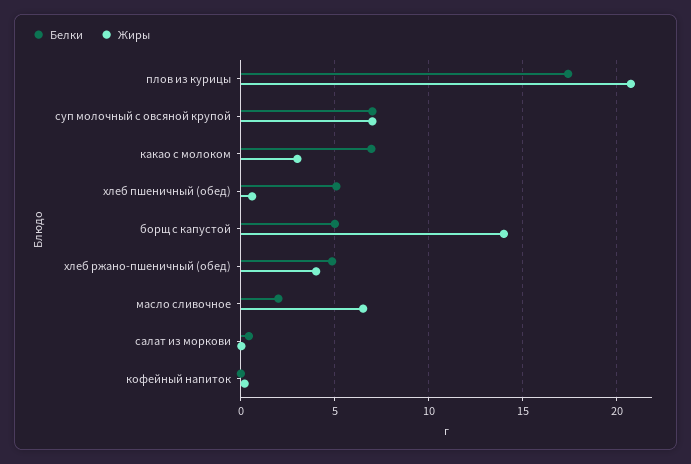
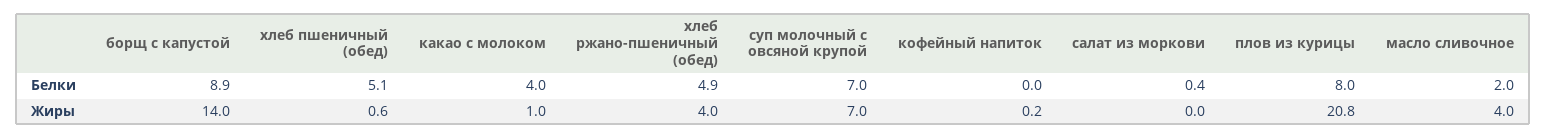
Белки, плов из курицы: 17.5 -> 8
Белки, какао с молоком: 7 -> 4
Жиры, какао с молоком: 3 -> 1
Белки, борщ с капустой: 5 -> 8.9
Жиры, масло сливочное: 6.5 -> 4

